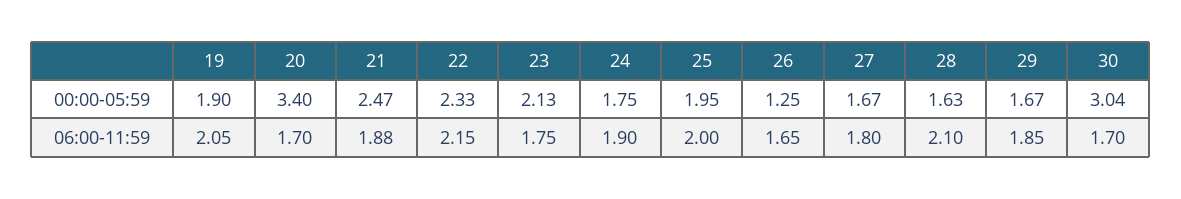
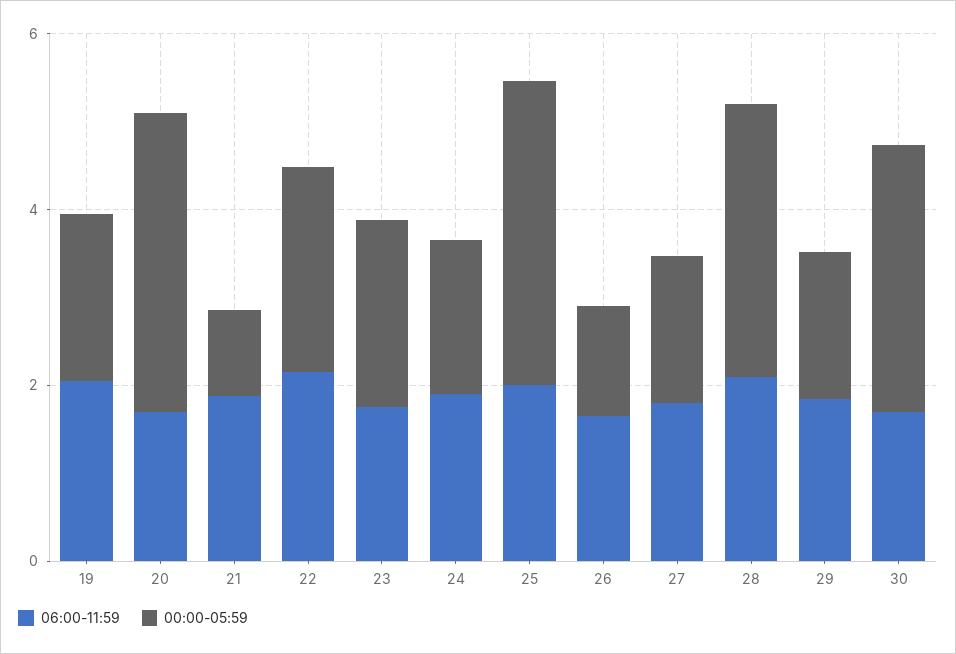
00:00-05:59, 21: 2.47 -> 1
00:00-05:59, 25: 1.95 -> 3.5
00:00-05:59, 28: 1.63 -> 3

